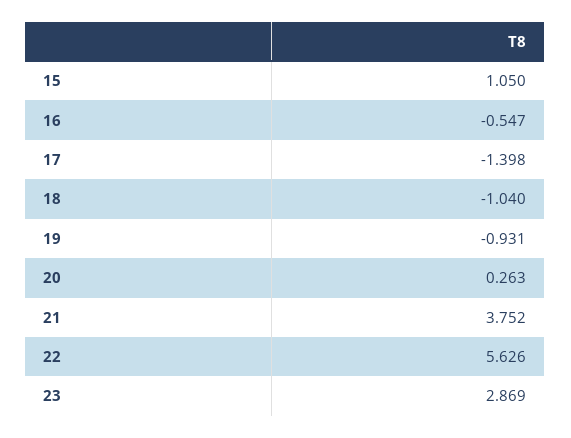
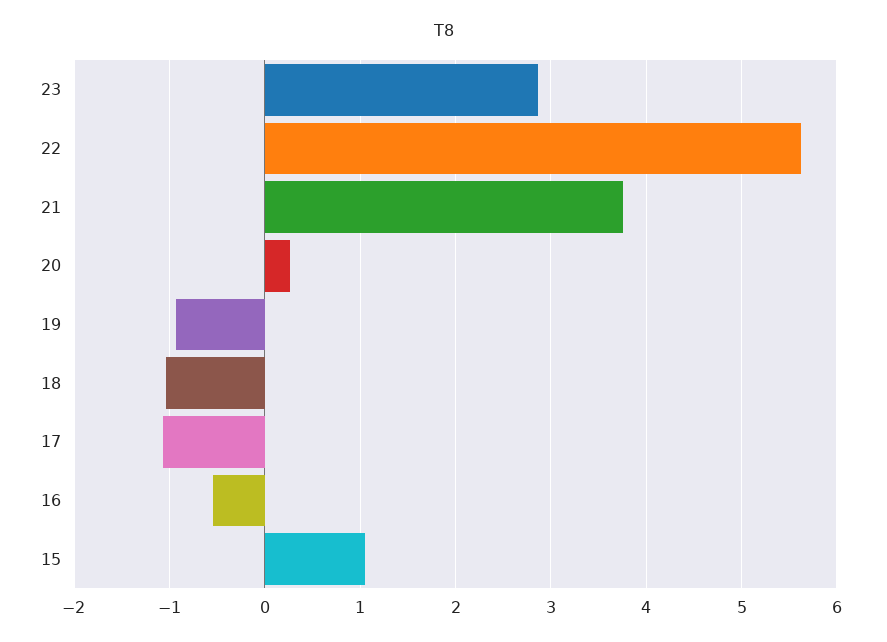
17: -1.398 -> -1.1

